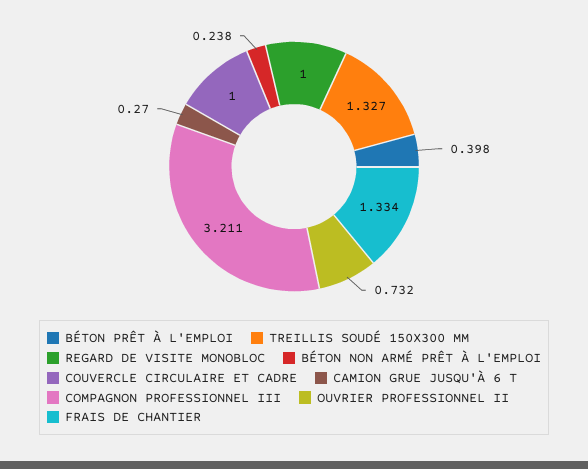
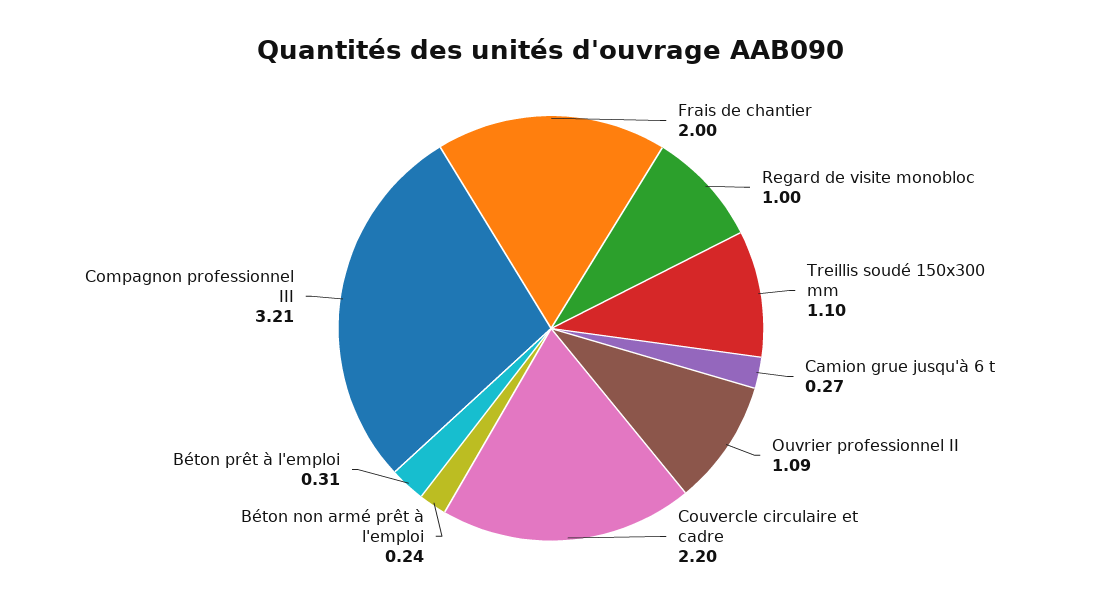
BÉTON PRÊT À L'EMPLOI: 0.398 -> 0.31
TREILLIS SOUDÉ 150X300 MM: 1.327 -> 1.1
COUVERCLE CIRCULAIRE ET CADRE: 1 -> 2.2
OUVRIER PROFESSIONNEL II: 0.732 -> 1.09
FRAIS DE CHANTIER: 1.334 -> 2

